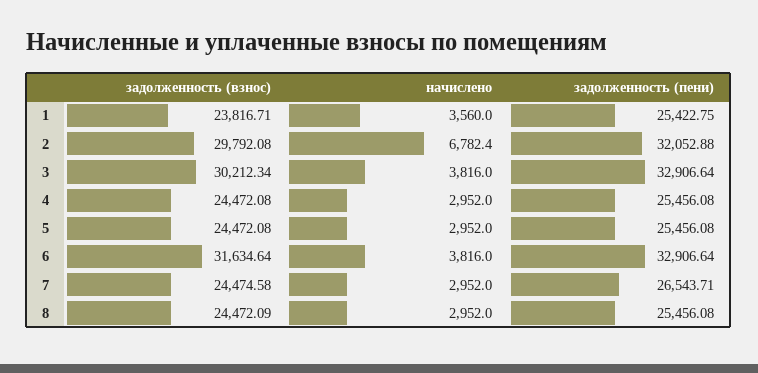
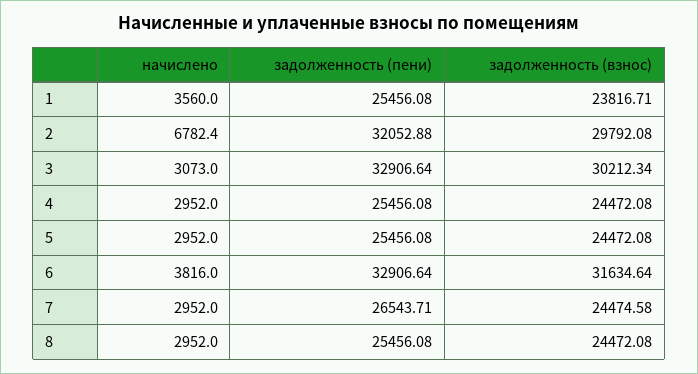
задолженность (пени), 1: 25422.75 -> 25456.08
начислено, 3: 3816 -> 3073
задолженность (взнос), 8: 24472.09 -> 24472.08

